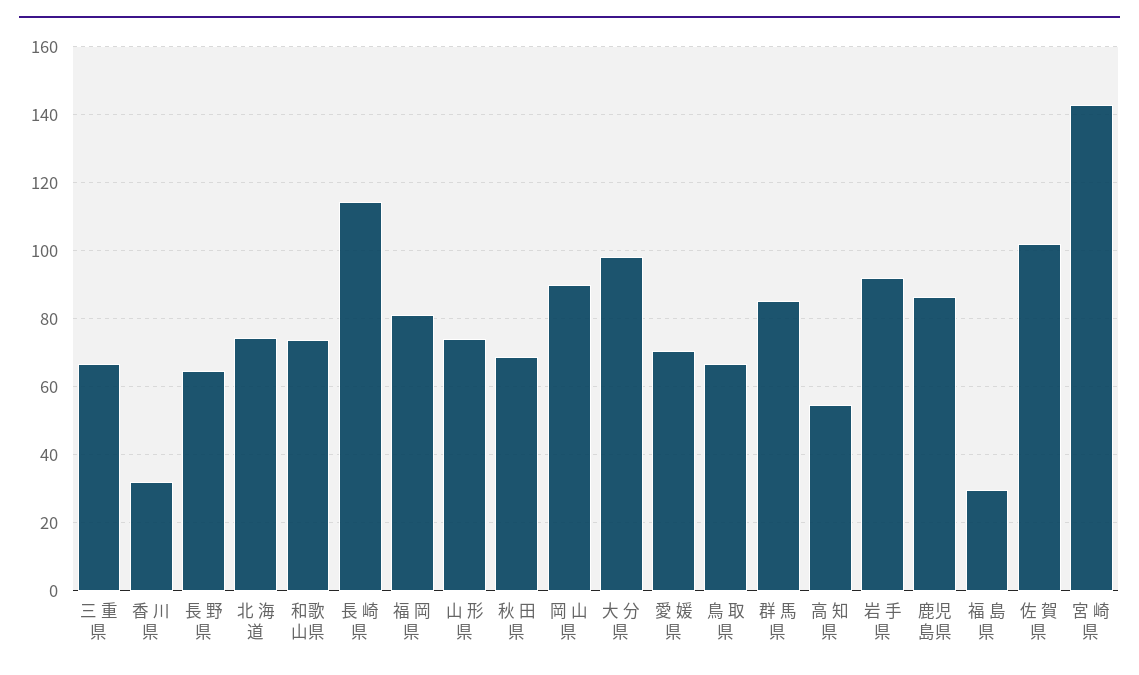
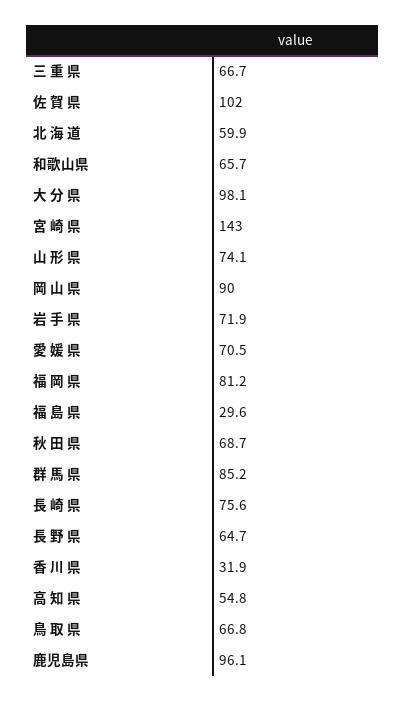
北 海 道: 74 -> 59.9
和歌山県: 74 -> 65.7
長 崎 県: 114 -> 75.6
岩 手 県: 92 -> 71.9
鹿児島県: 86 -> 96.1

